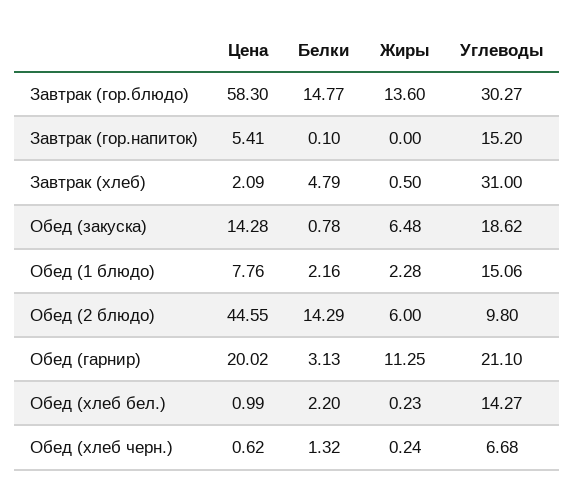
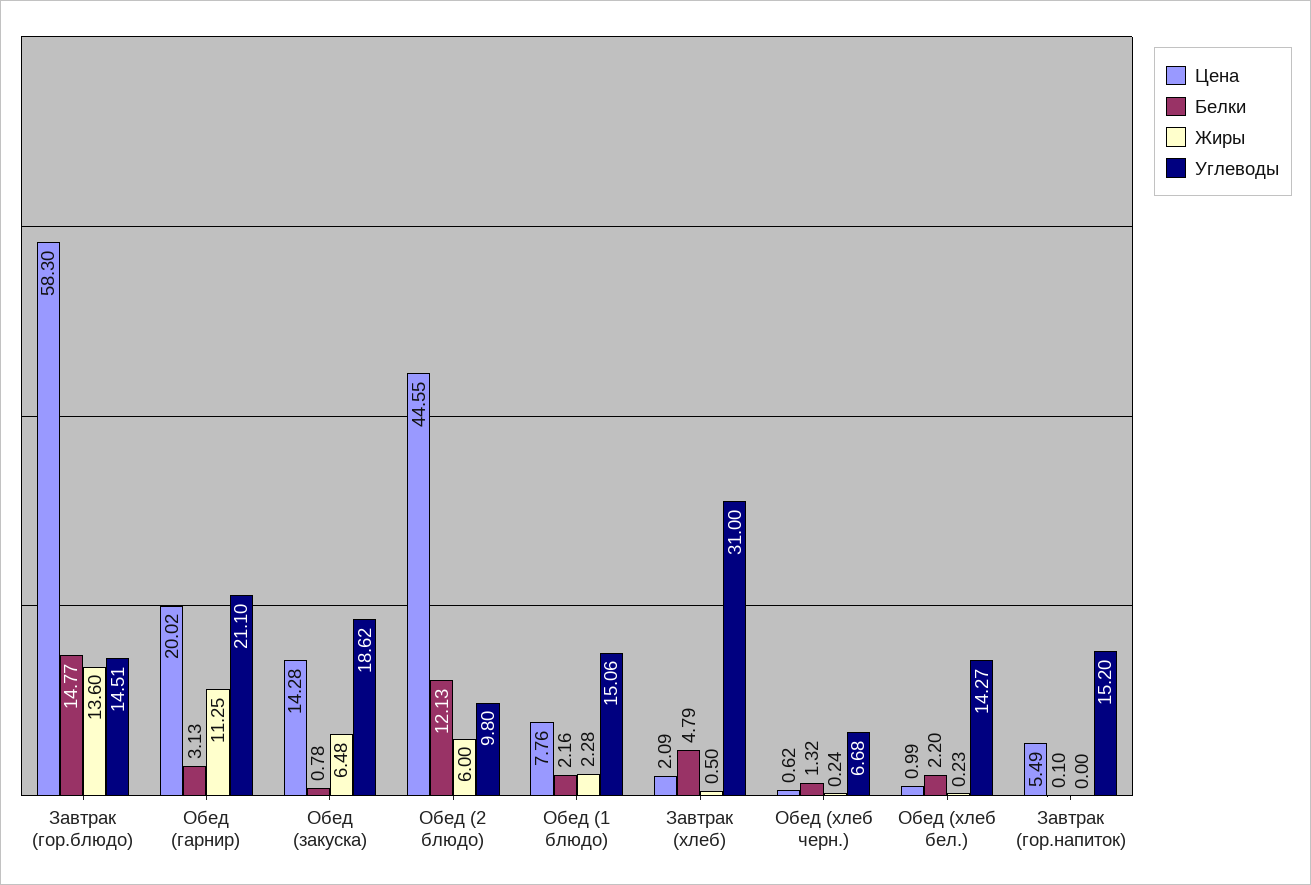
Углеводы, Завтрак (гор.блюдо): 30.27 -> 14.51
Цена, Завтрак (гор.напиток): 5.41 -> 5.49
Белки, Обед (2 блюдо): 14.29 -> 12.13

